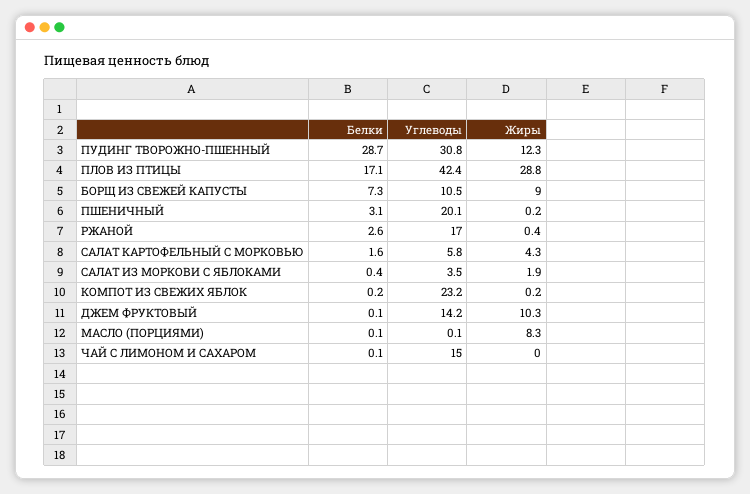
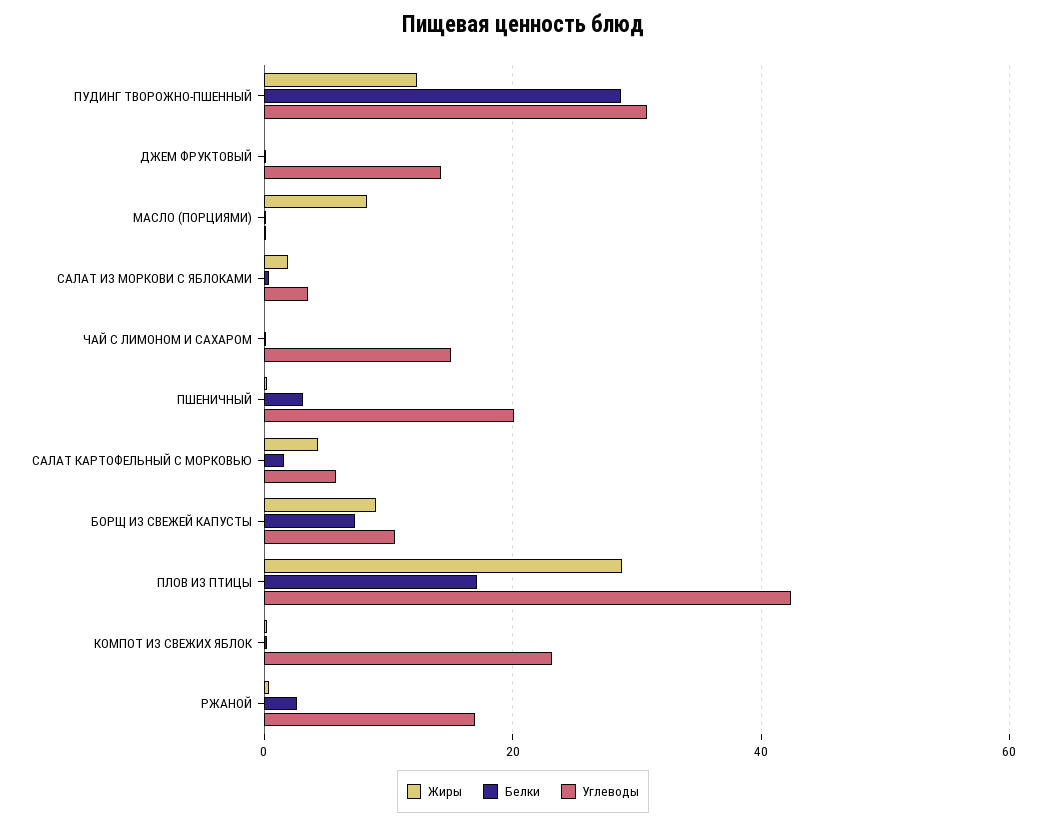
Жиры, ДЖЕМ ФРУКТОВЫЙ: 10.3 -> 0

